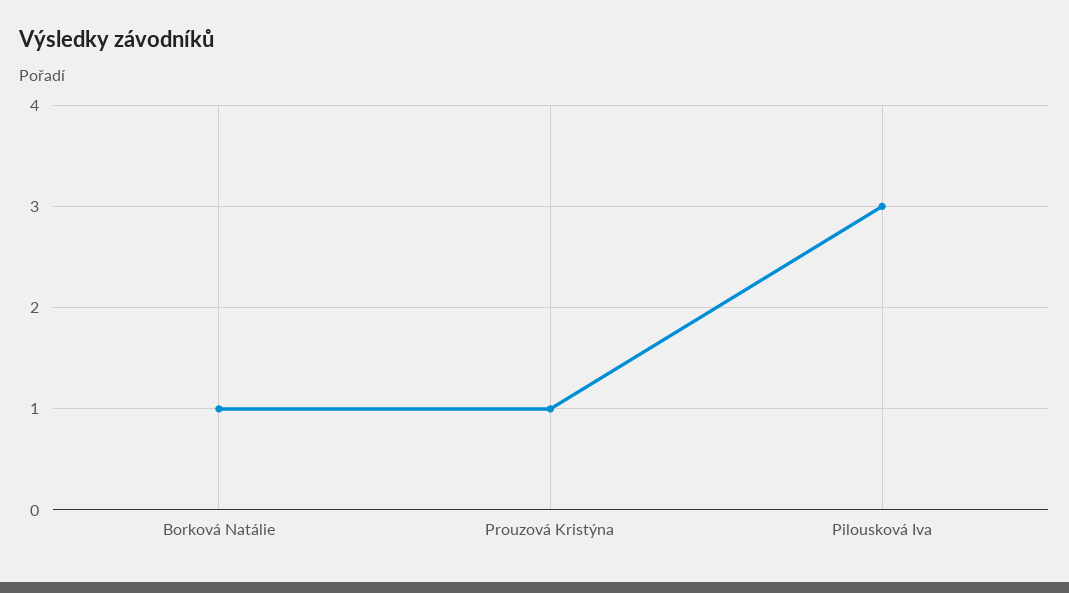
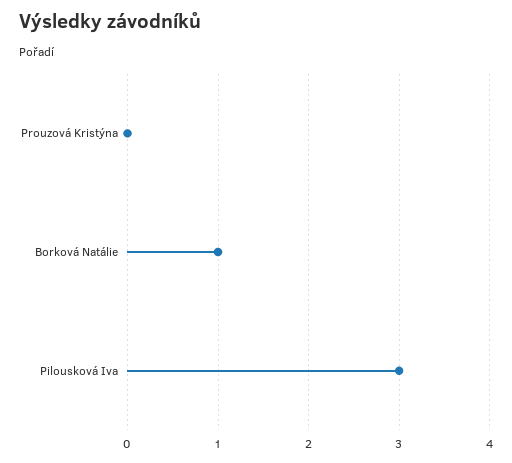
Prouzová Kristýna: 1 -> 0

